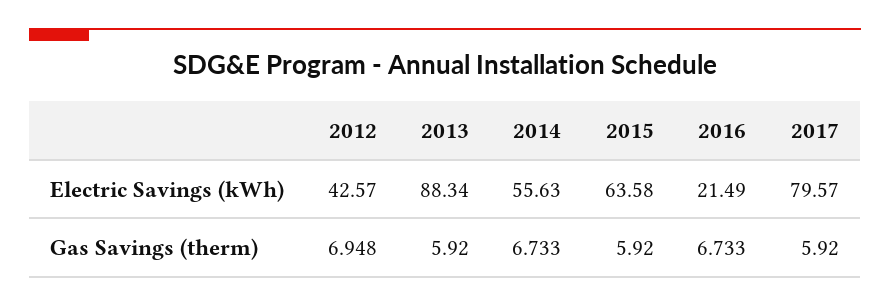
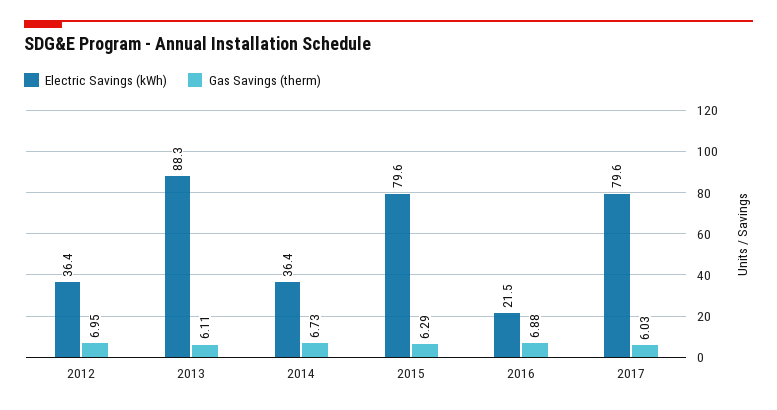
Electric Savings (kWh), 2012: 42.57 -> 36.4
Electric Savings (kWh), 2014: 55.63 -> 36.4
Electric Savings (kWh), 2015: 63.58 -> 79.6
Gas Savings (therm), 2013: 5.92 -> 6.11
Gas Savings (therm), 2015: 5.92 -> 6.29
Gas Savings (therm), 2016: 6.733 -> 6.88
Gas Savings (therm), 2017: 5.92 -> 6.03

